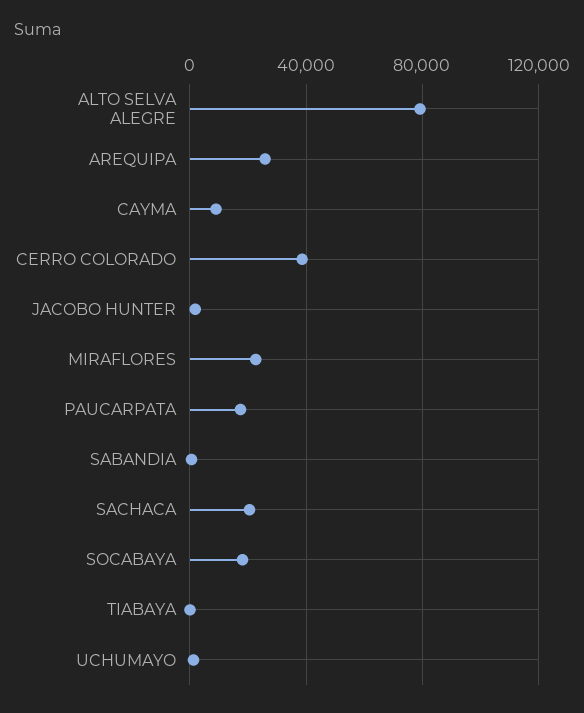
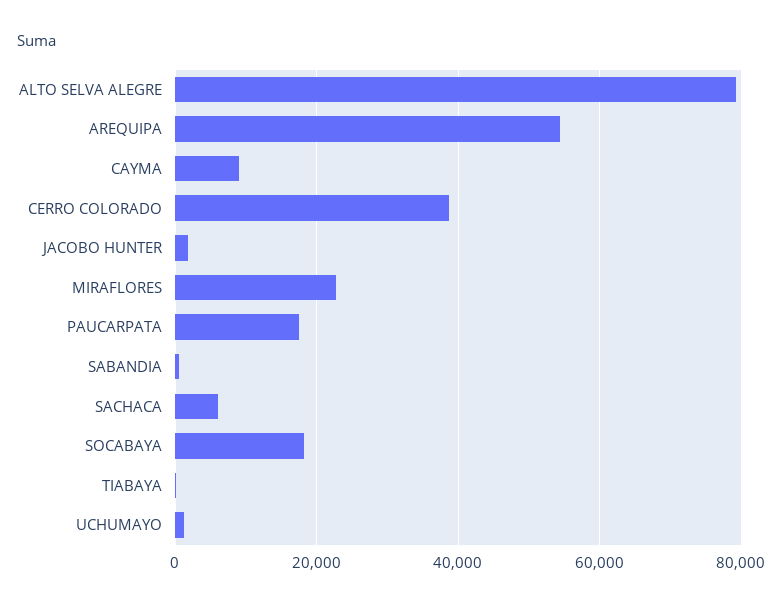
AREQUIPA: 25000 -> 54000
SACHACA: 20000 -> 6000

